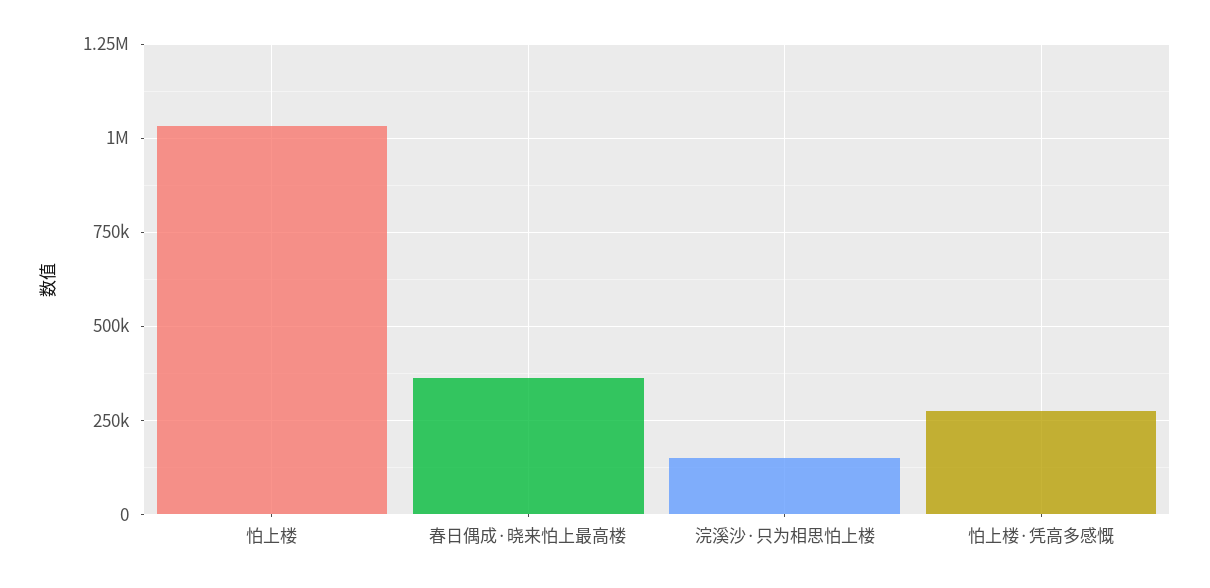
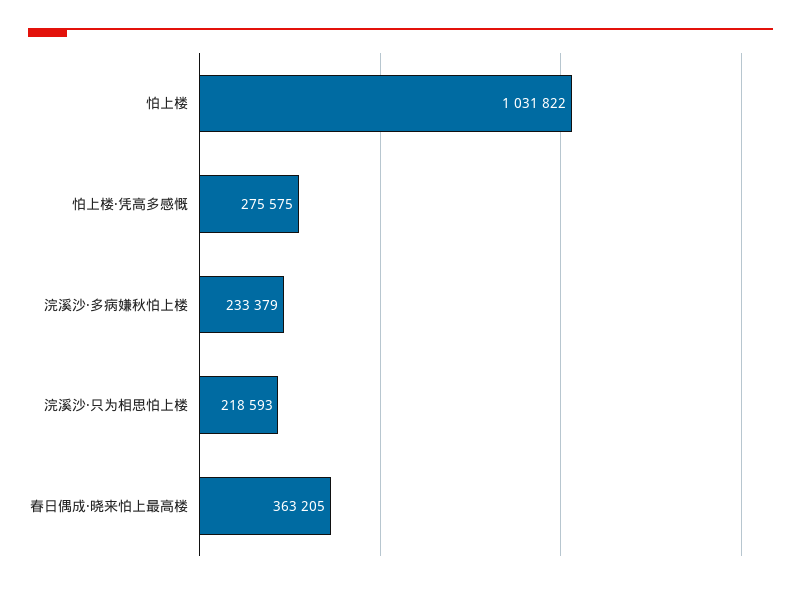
浣溪沙·只为相思怕上楼: 150000 -> 218593
浣溪沙·多病嫌秋怕上楼: none -> 233379

